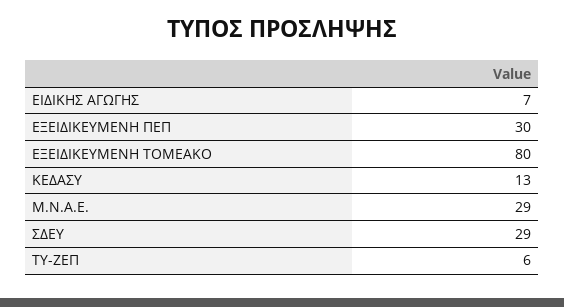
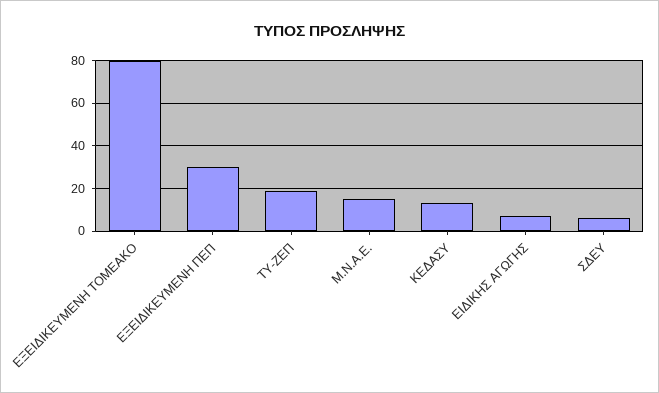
Μ.Ν.Α.Ε.: 29 -> 15
ΣΔΕΥ: 29 -> 5
ΤΥ-ΖΕΠ: 6 -> 20

